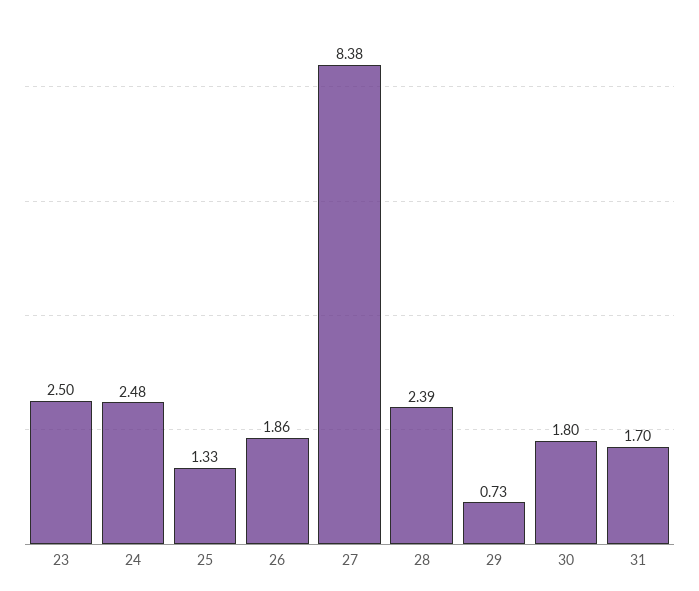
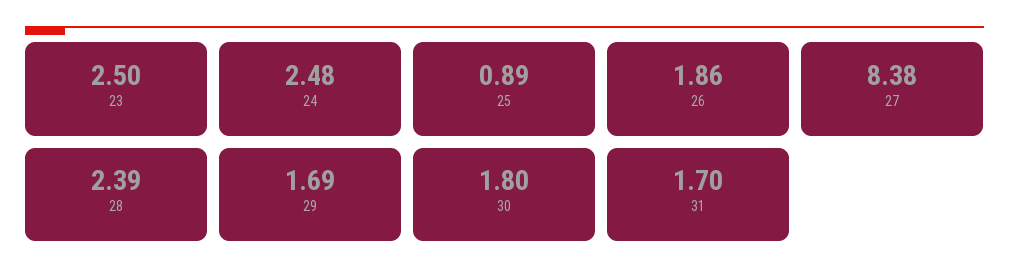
25: 1.33 -> 0.89
29: 0.73 -> 1.69

